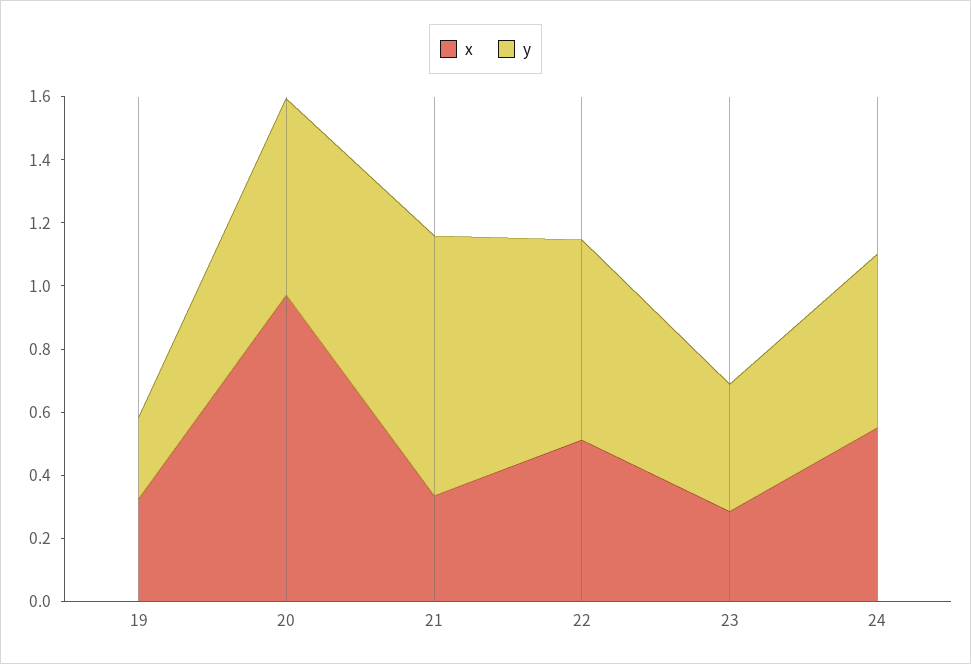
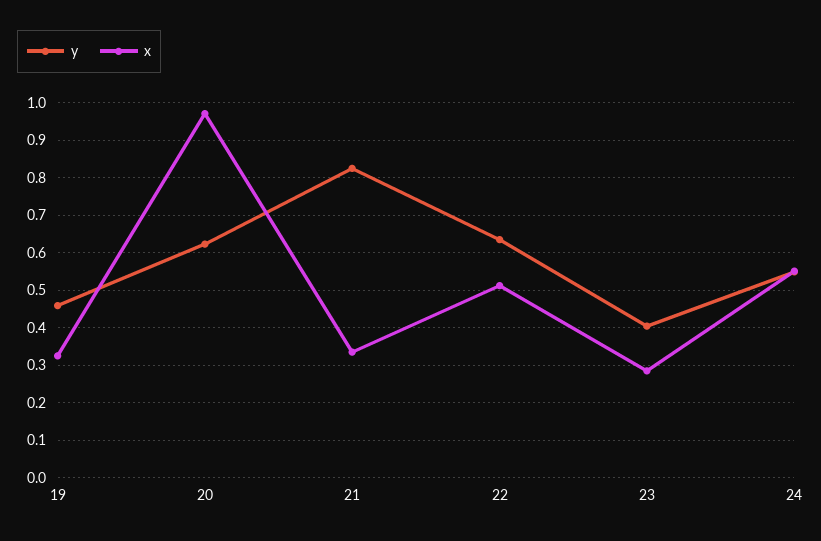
y, 19: 0.25 -> 0.46

